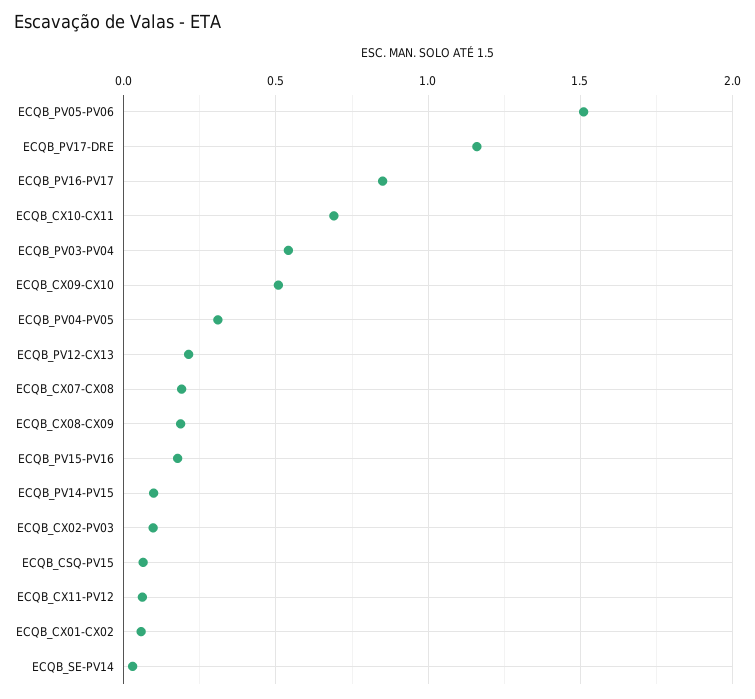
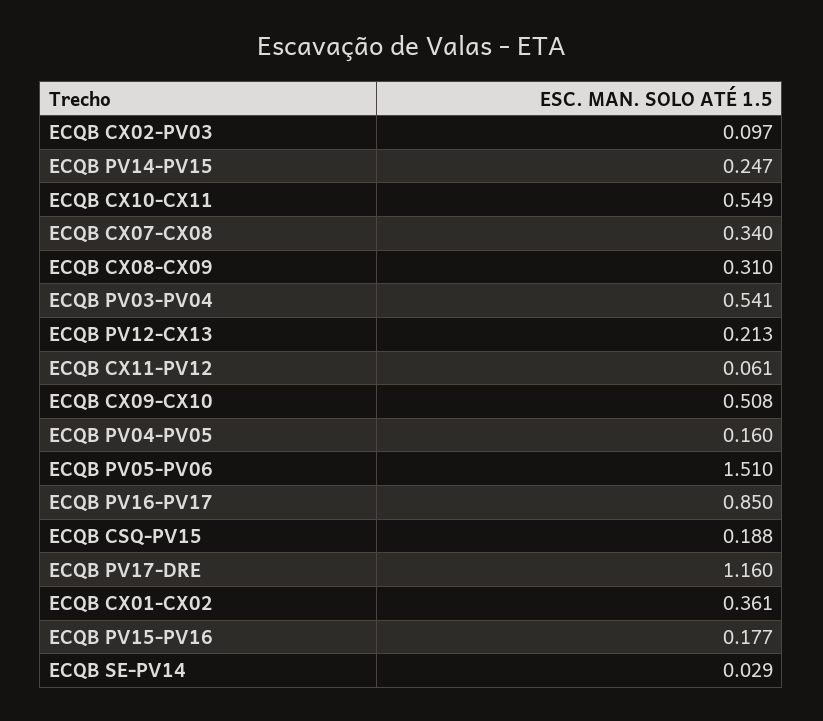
ECQB_CX10-CX11: 0.7 -> 0.549
ECQB_PV04-PV05: 0.3 -> 0.16
ECQB_CX07-CX08: 0.2 -> 0.34
ECQB_CX08-CX09: 0.2 -> 0.31
ECQB_PV14-PV15: 0.1 -> 0.247
ECQB_CSQ-PV15: 0.05 -> 0.188
ECQB_CX01-CX02: 0.05 -> 0.361

